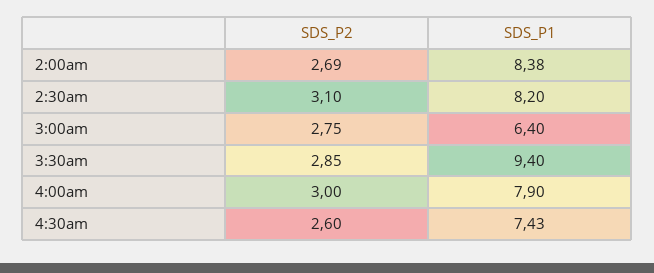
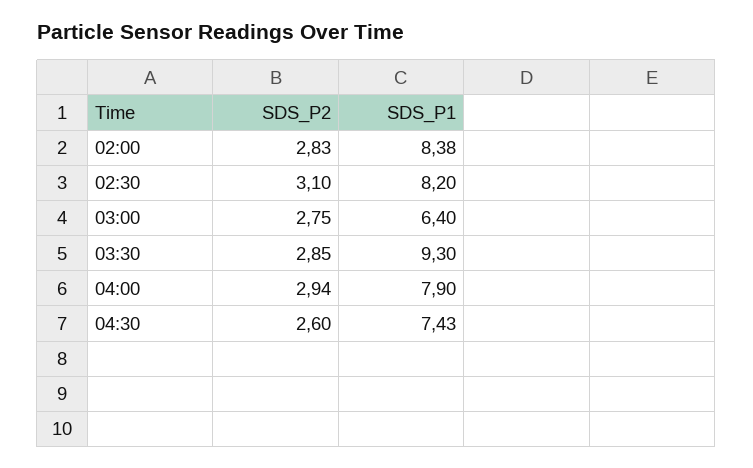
SDS_P2, 2:00am: 2.69 -> 2.83
SDS_P1, 3:30am: 9.4 -> 9.3
SDS_P2, 4:00am: 3 -> 2.94

